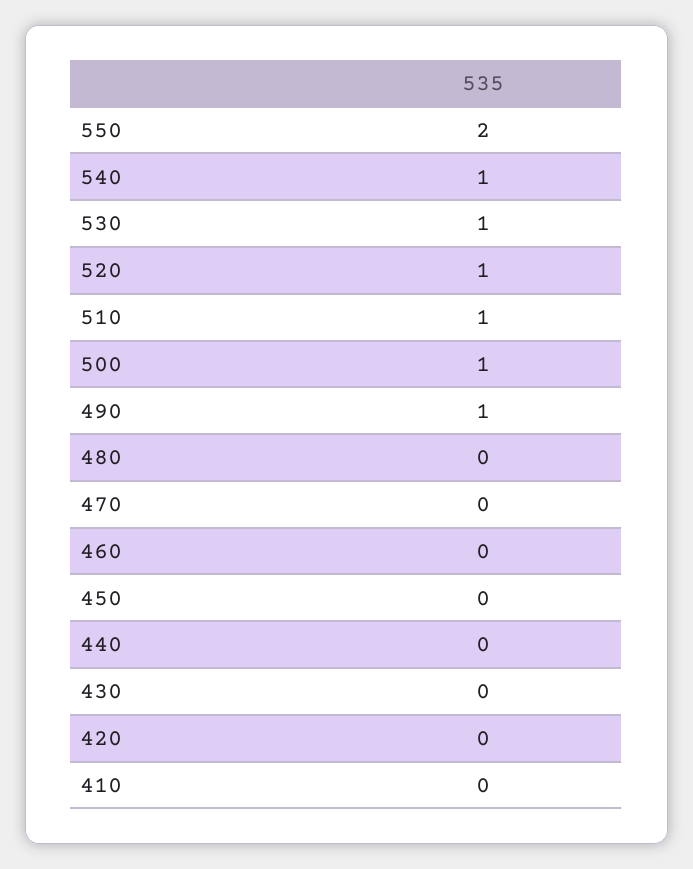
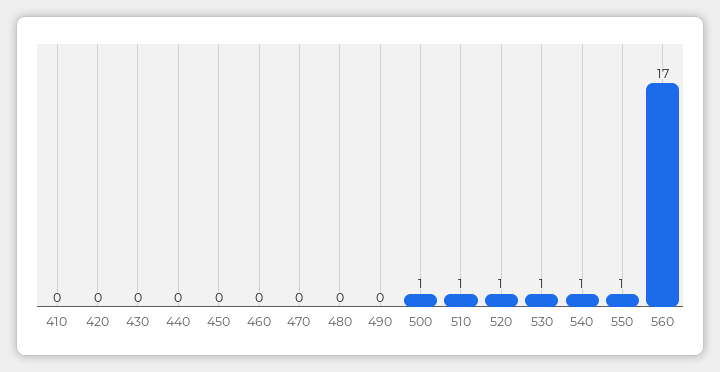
550: 2 -> 1
490: 1 -> 0
560: none -> 17

